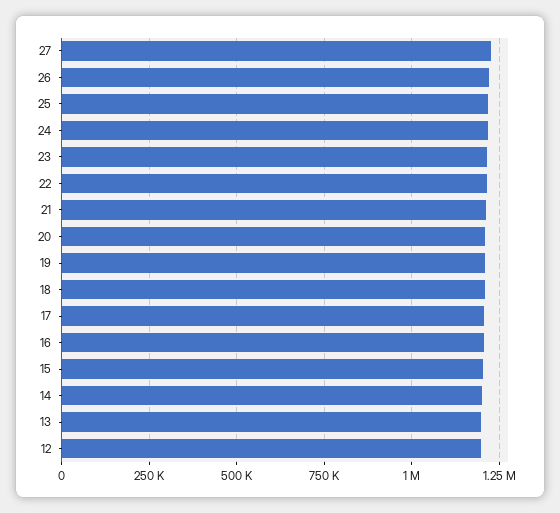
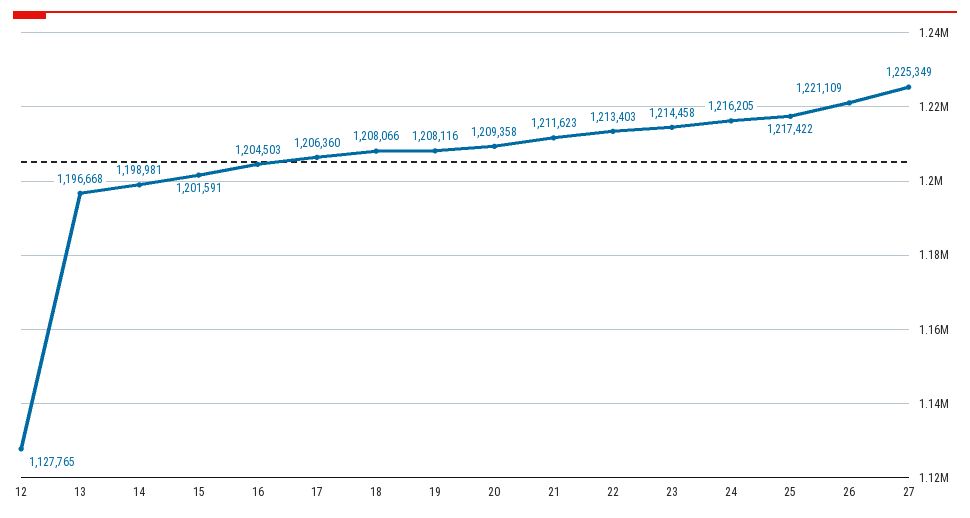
12: 1200000 -> 1127765

